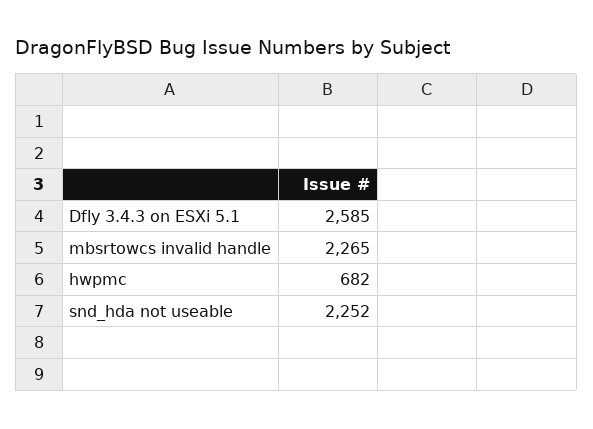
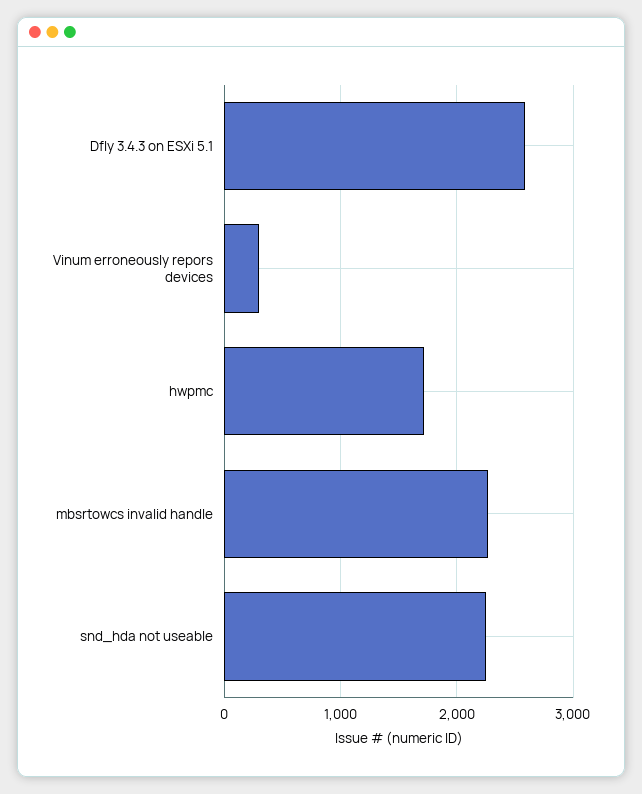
hwpmc: 682 -> 1700
Vinum erroneously repors devices: none -> 300

